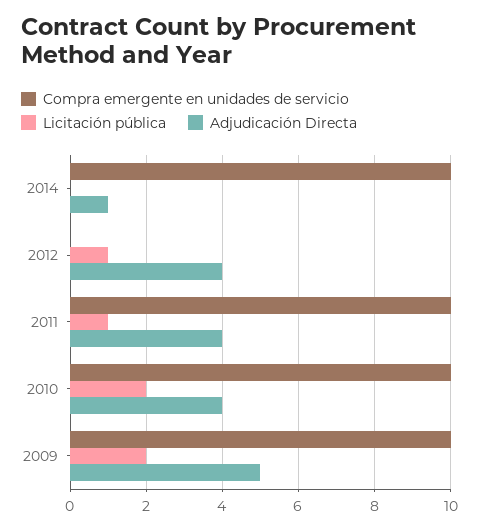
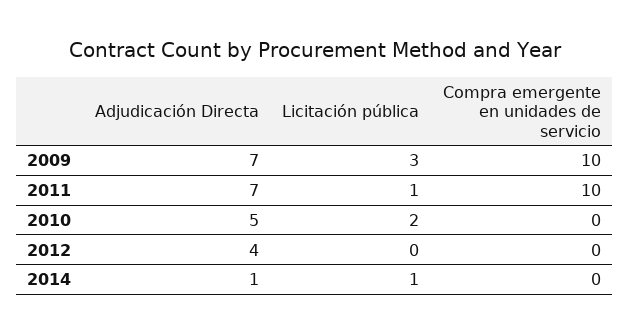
Compra emergente en unidades de servicio, 2014: 10 -> 0
Licitación pública, 2014: 0 -> 1
Licitación pública, 2012: 1 -> 0
Adjudicación Directa, 2011: 4 -> 7
Compra emergente en unidades de servicio, 2010: 10 -> 0
Adjudicación Directa, 2010: 4 -> 5
Licitación pública, 2009: 2 -> 3
Adjudicación Directa, 2009: 5 -> 7

